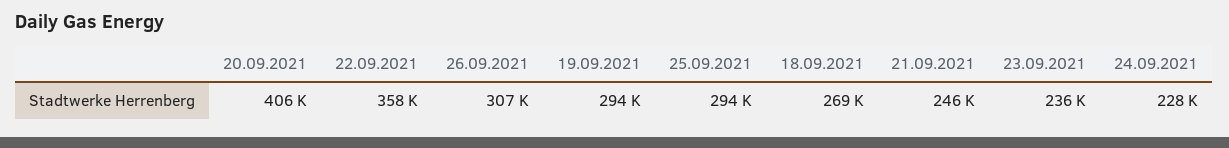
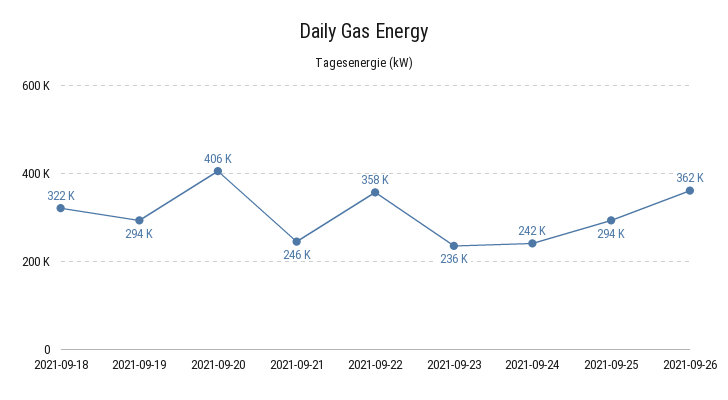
26.09.2021: 307000 -> 362000
18.09.2021: 269000 -> 322000
24.09.2021: 228000 -> 242000

